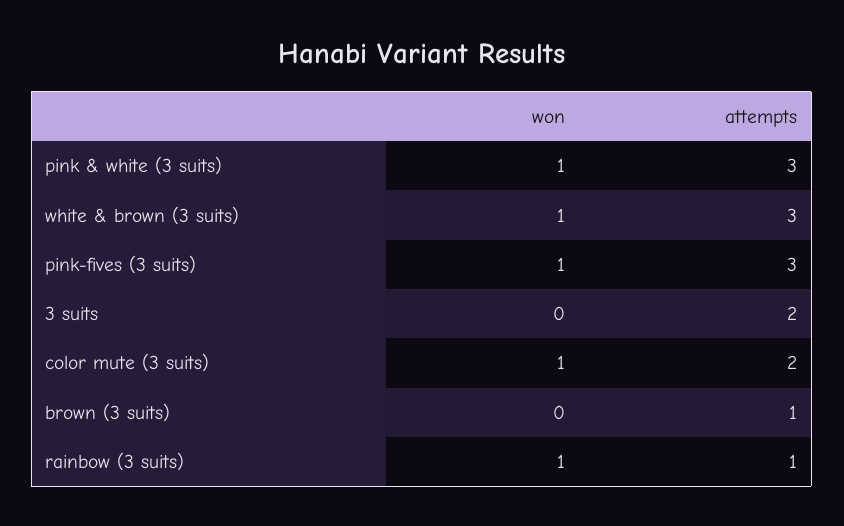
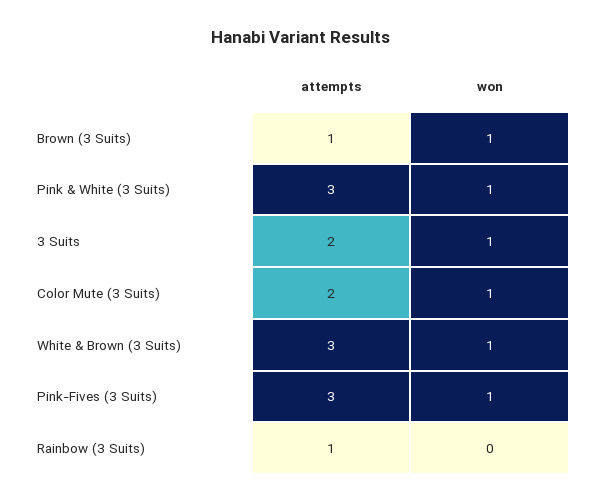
won, 3 suits: 0 -> 1
won, brown (3 suits): 0 -> 1
won, rainbow (3 suits): 1 -> 0

